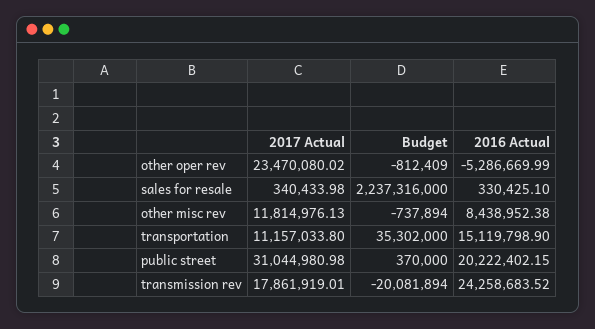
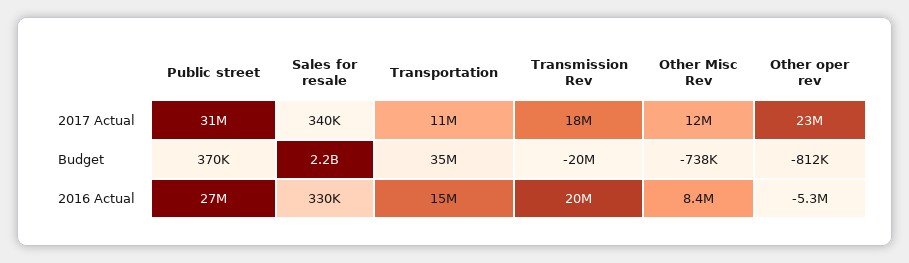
2016 Actual, public street: 20222402.15 -> 27000000
2016 Actual, transmission rev: 24258683.52 -> 20000000

